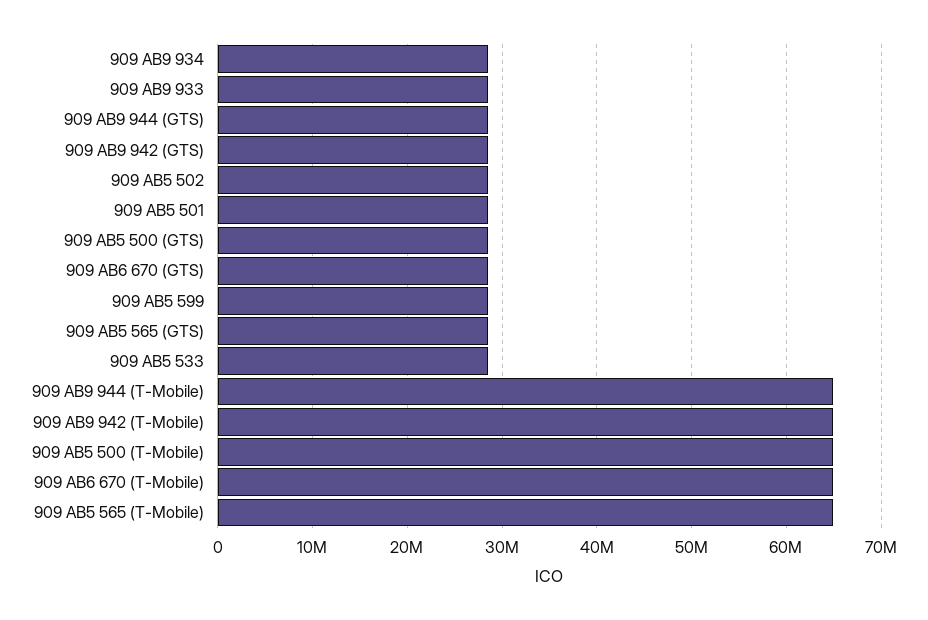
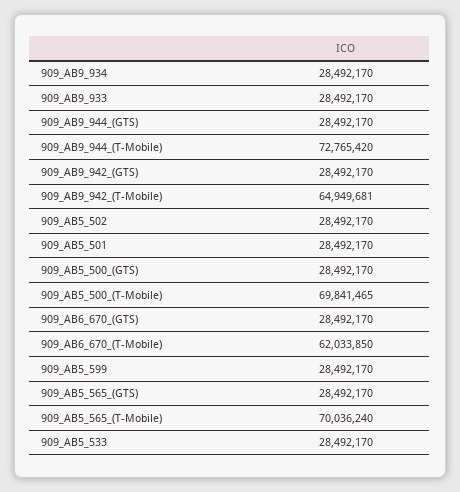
909 AB9 944 (T-Mobile): 65000000 -> 72765420
909 AB5 500 (T-Mobile): 65000000 -> 69841465
909 AB6 670 (T-Mobile): 65000000 -> 62033850
909 AB5 565 (T-Mobile): 65000000 -> 70036240

